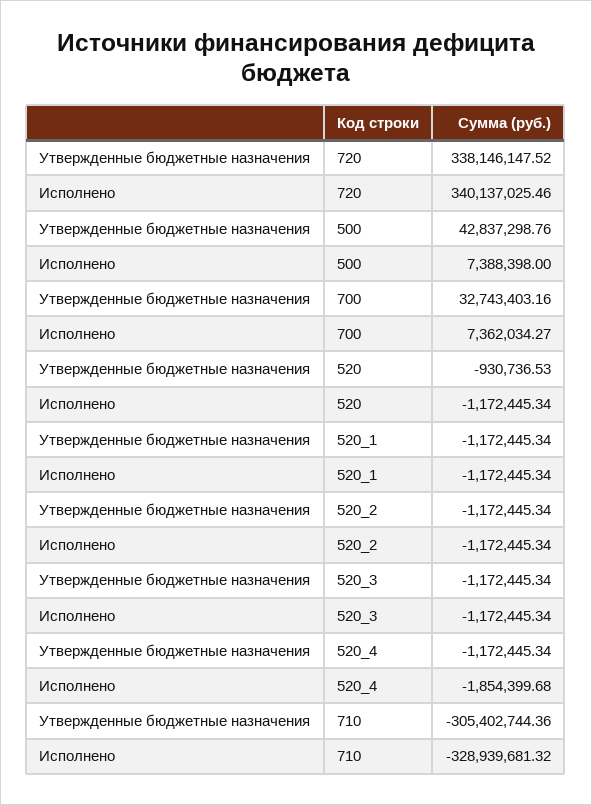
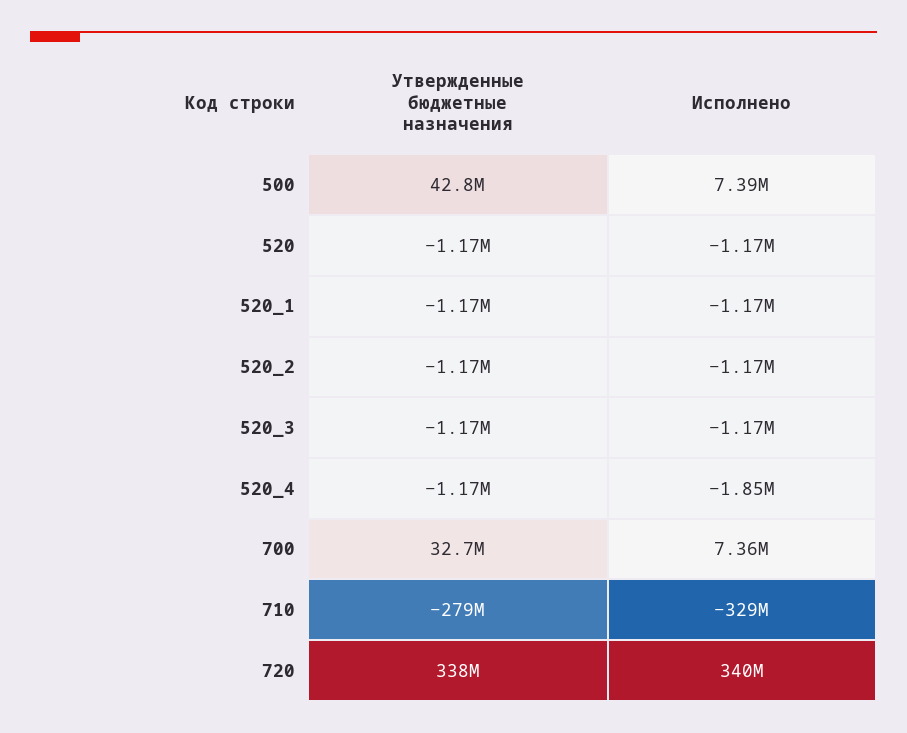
Утвержденные бюджетные назначения, 520: -930736.53 -> -1170000
Утвержденные бюджетные назначения, 710: -305402744.36 -> -279000000

